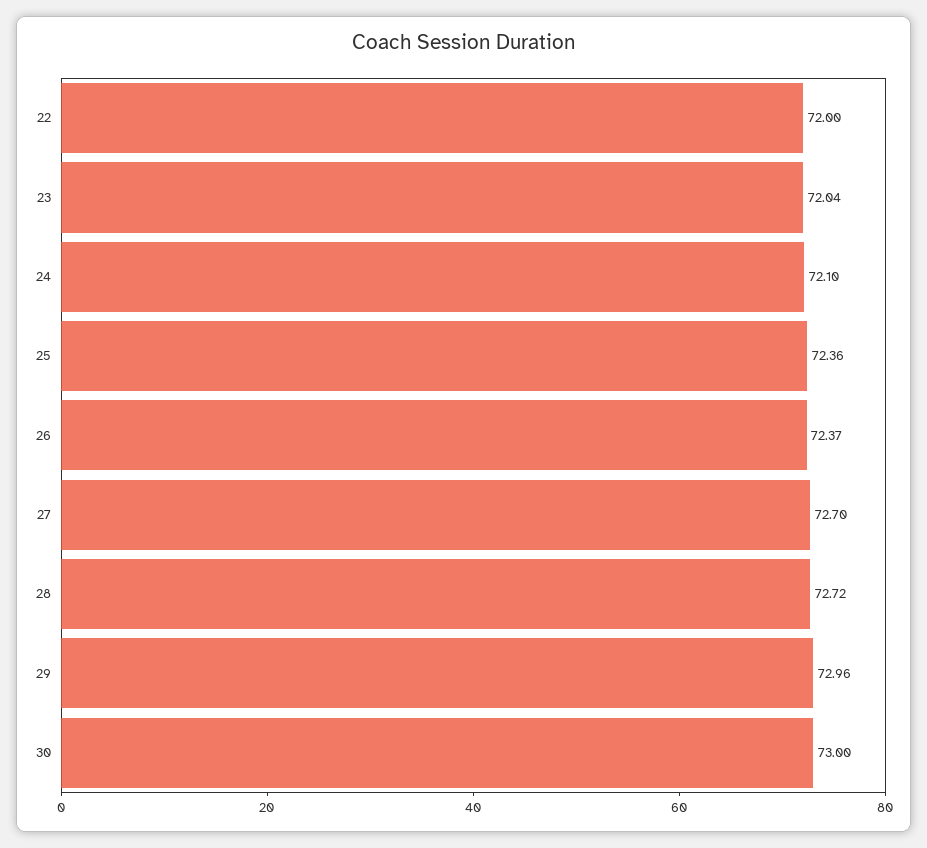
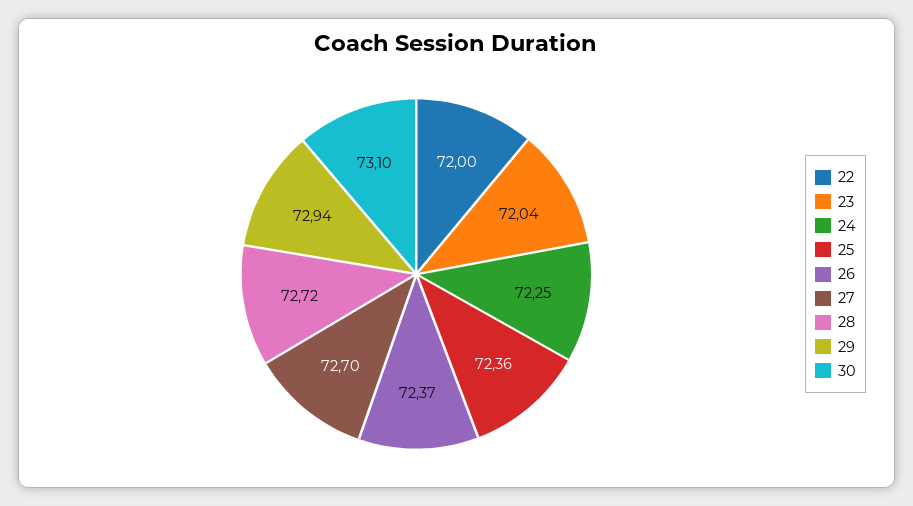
24: 72.1 -> 72.25
29: 72.96 -> 72.94
30: 73 -> 73.1

